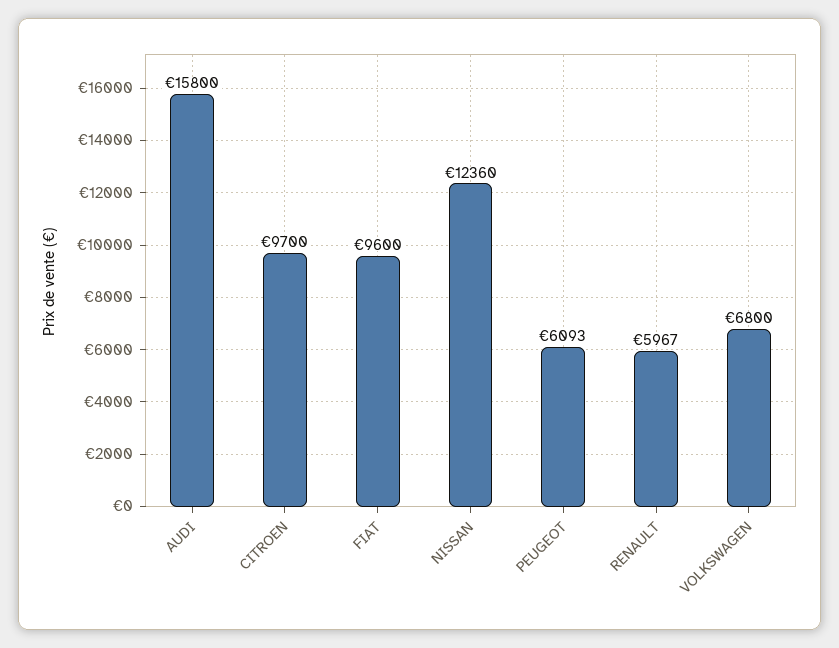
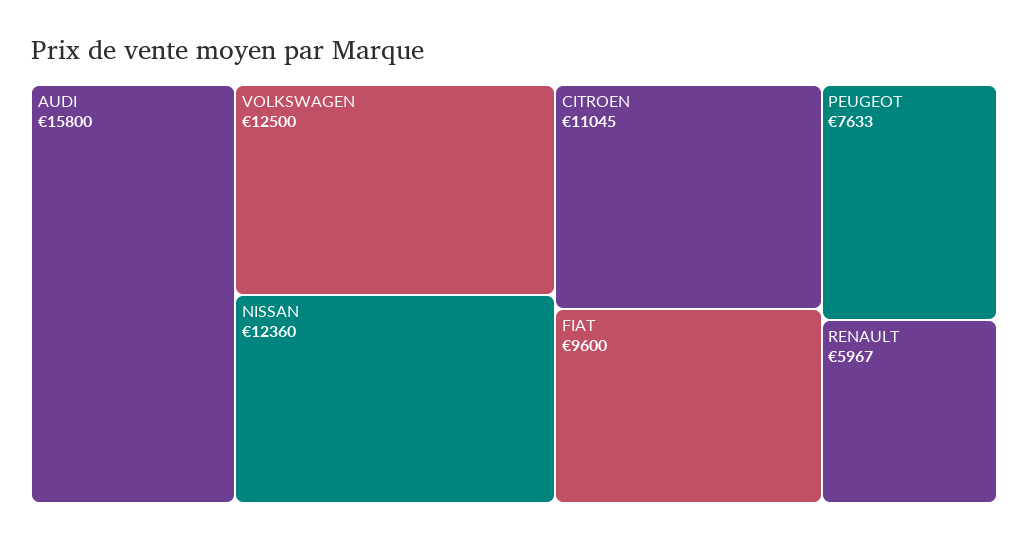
CITROEN: 9700 -> 11045
PEUGEOT: 6093 -> 7633
VOLKSWAGEN: 6800 -> 12500

